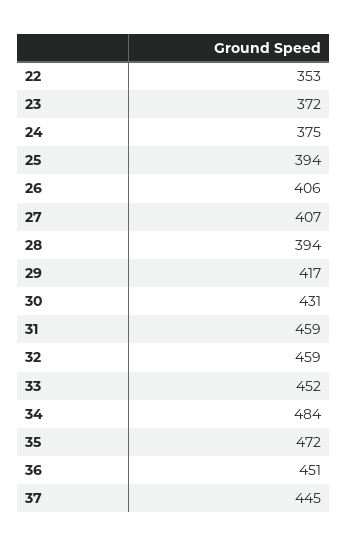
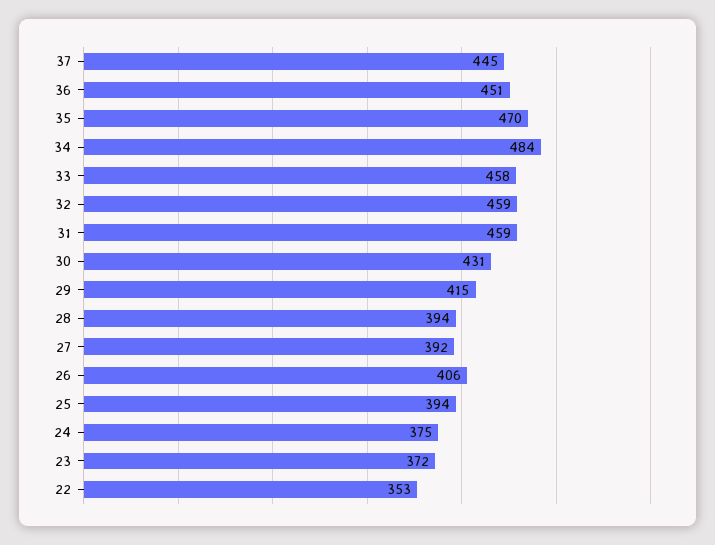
27: 407 -> 392
29: 417 -> 415
33: 452 -> 458
35: 472 -> 470

